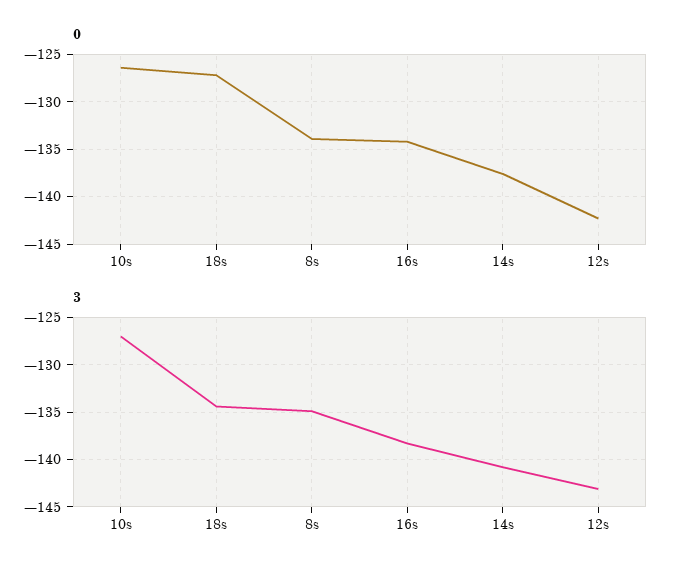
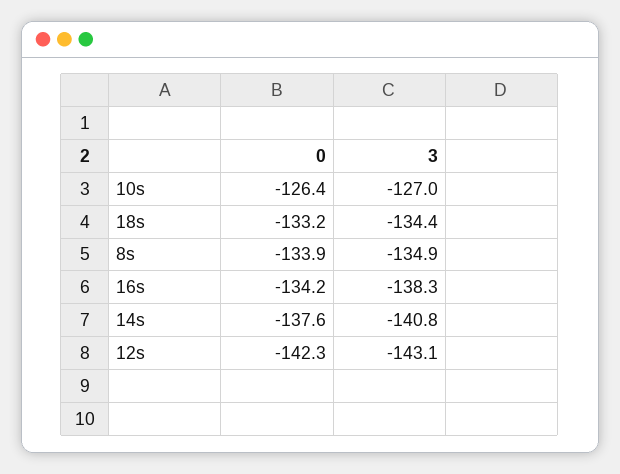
0, 18s: -127 -> -133.2

